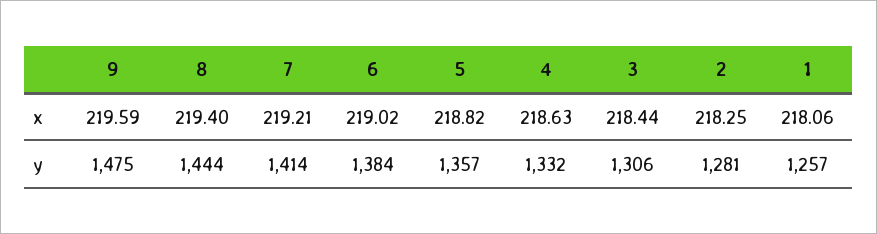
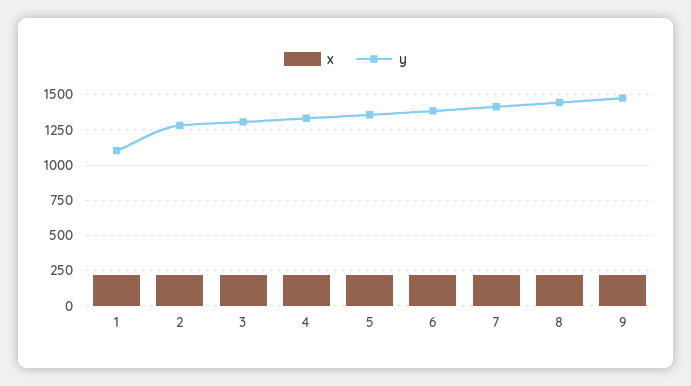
y, 1: 1257 -> 1100

